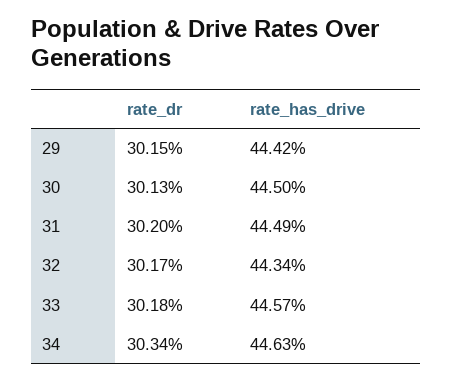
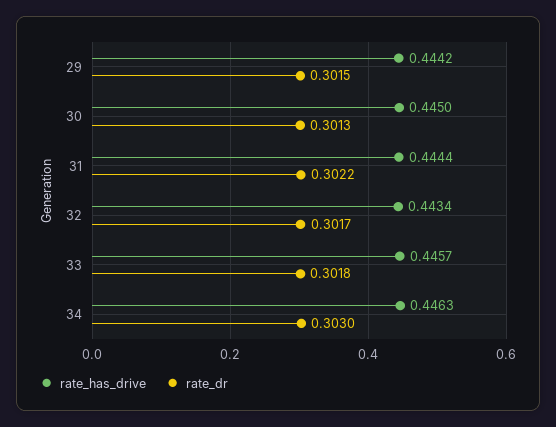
rate_dr, 31: 0.302 -> 0.3022
rate_has_drive, 31: 0.4449 -> 0.4444
rate_dr, 34: 0.3034 -> 0.303

